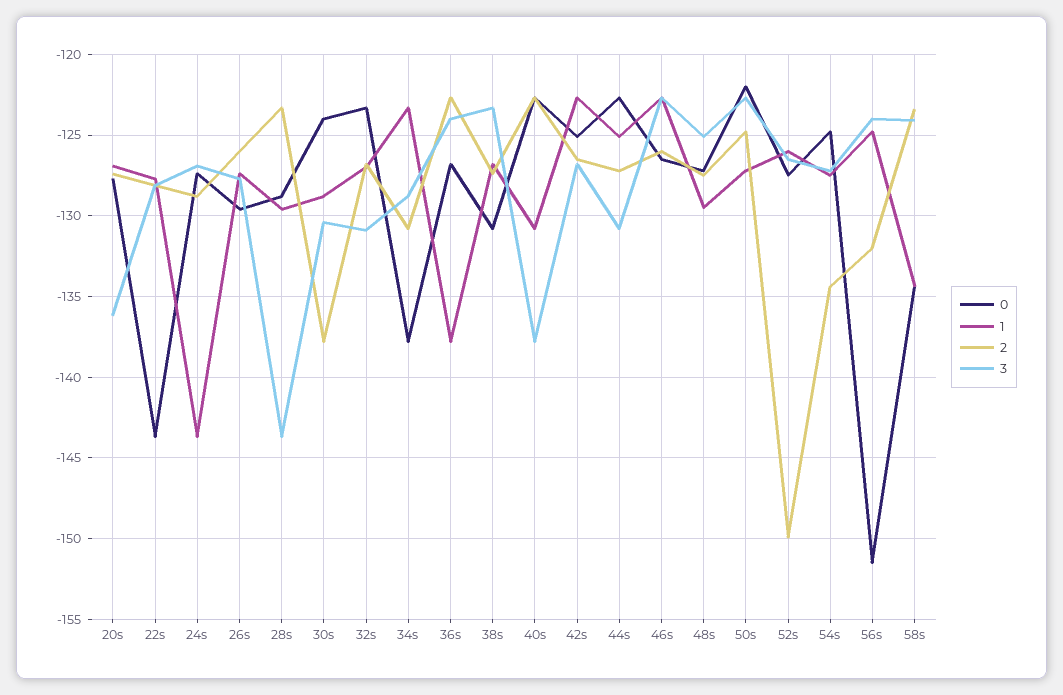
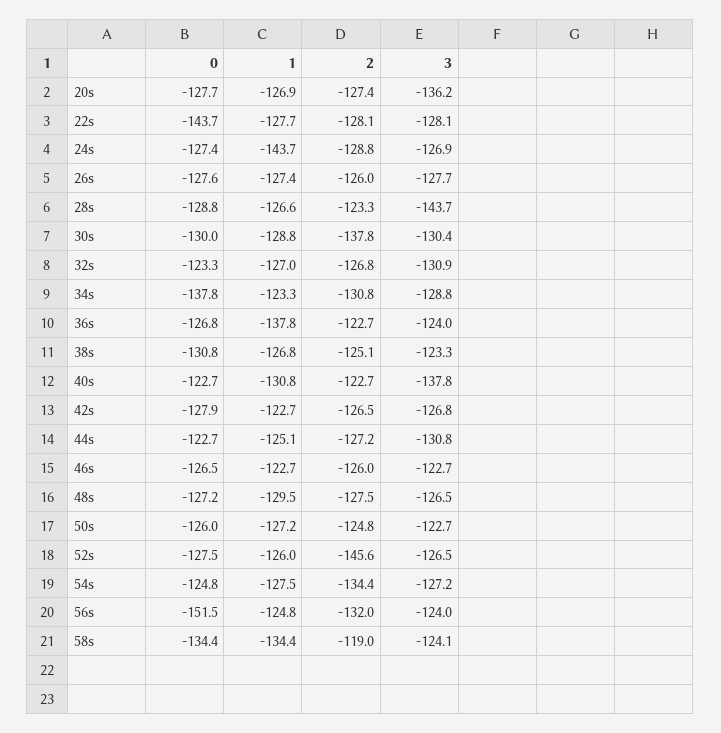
0, 26s: -129.5 -> -127.6
1, 28s: -129.5 -> -126.6
0, 30s: -124 -> -130
2, 38s: -127.5 -> -125.1
0, 42s: -125 -> -127.9
3, 48s: -125 -> -126.5
0, 50s: -122 -> -126
2, 52s: -150 -> -145.6
2, 58s: -123.5 -> -119

